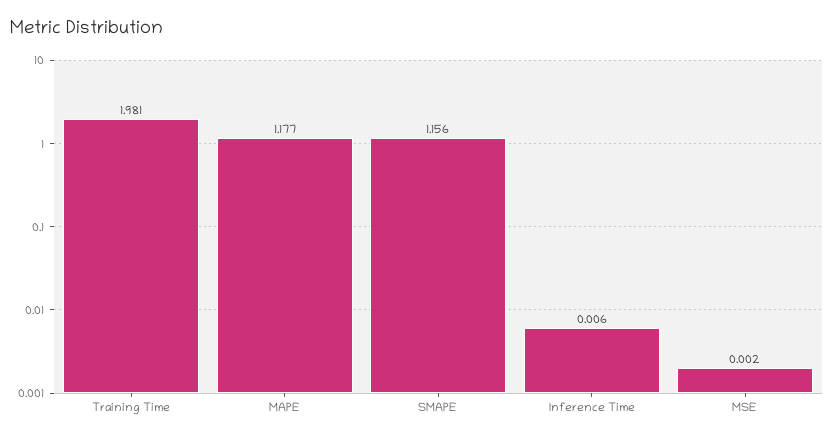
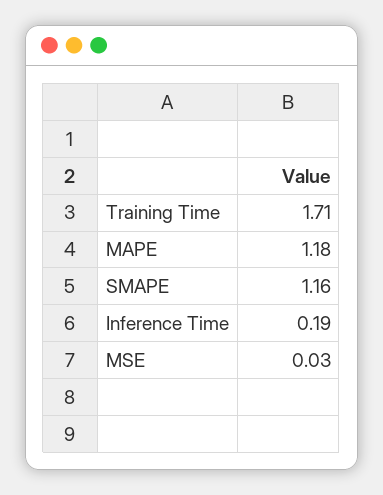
Training Time: 1.981 -> 1.71
Inference Time: 0.006 -> 0.19
MSE: 0.002 -> 0.03

